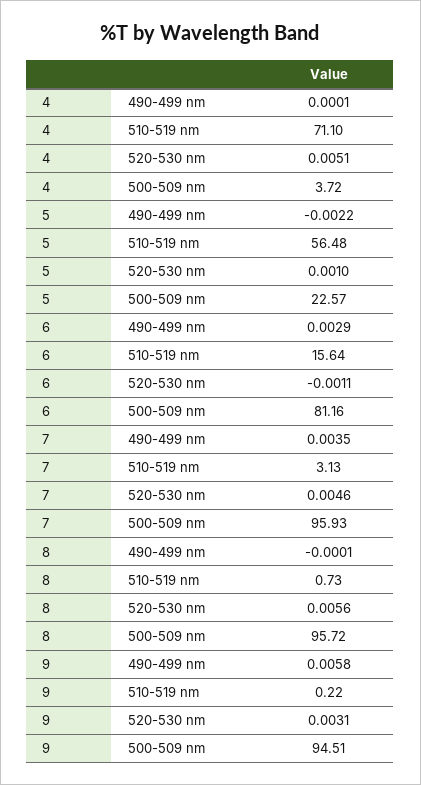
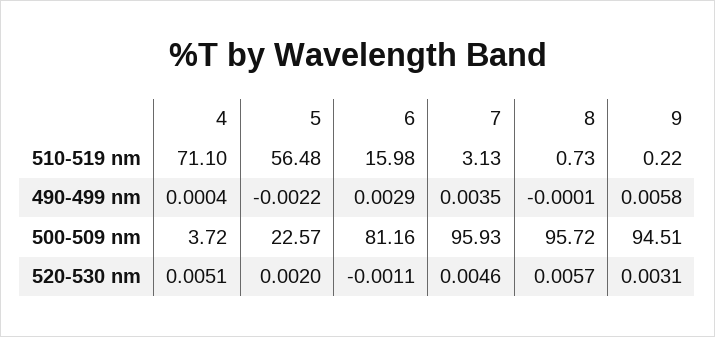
4, 490-499 nm: 0.0001 -> 0.0004
5, 520-530 nm: 0.001 -> 0.002
6, 510-519 nm: 15.64 -> 15.98
8, 520-530 nm: 0.0056 -> 0.0057

